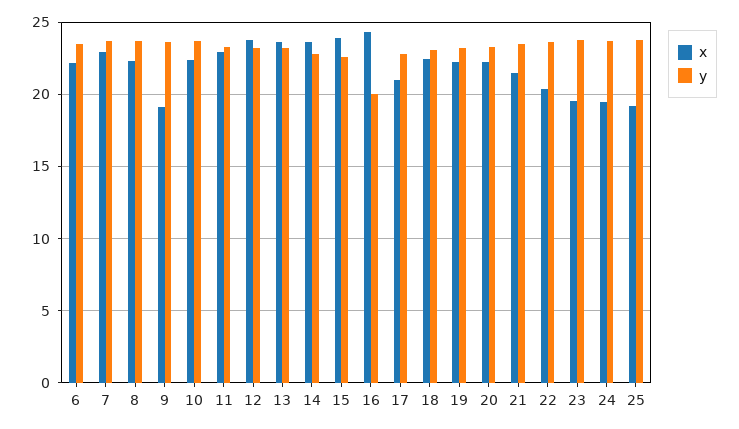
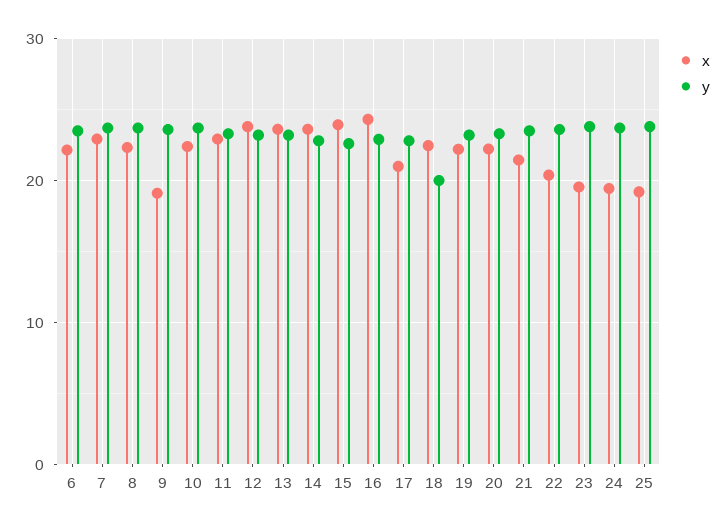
y, 16: 20 -> 23
y, 18: 23 -> 20

